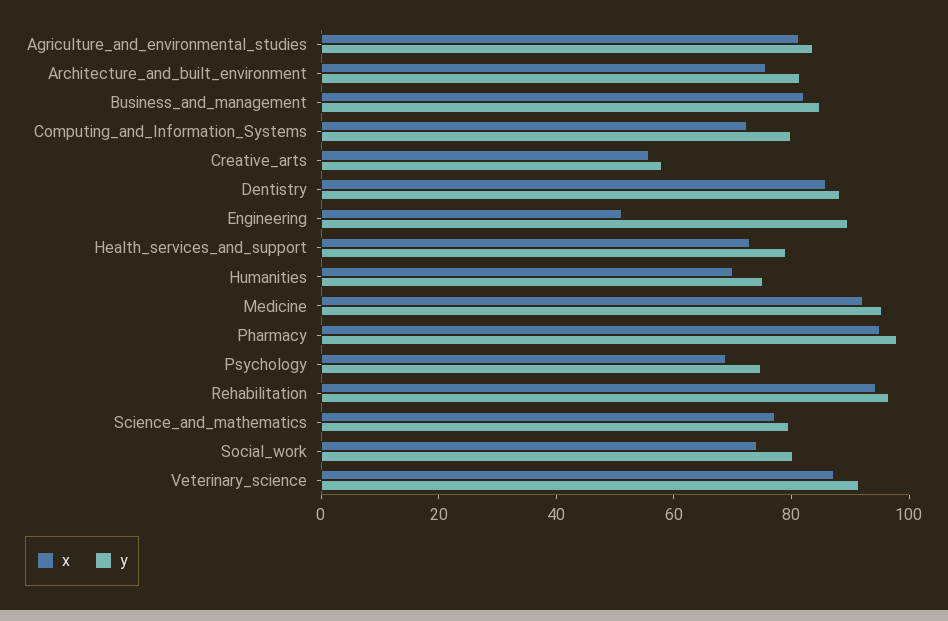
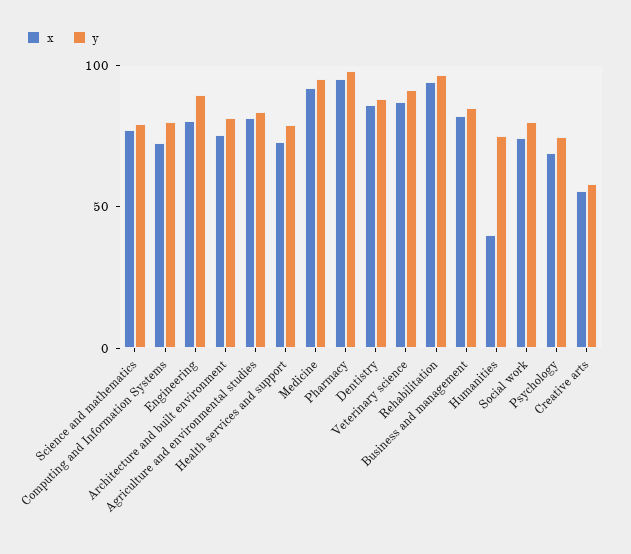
x, Engineering: 50 -> 80
x, Humanities: 70 -> 40

